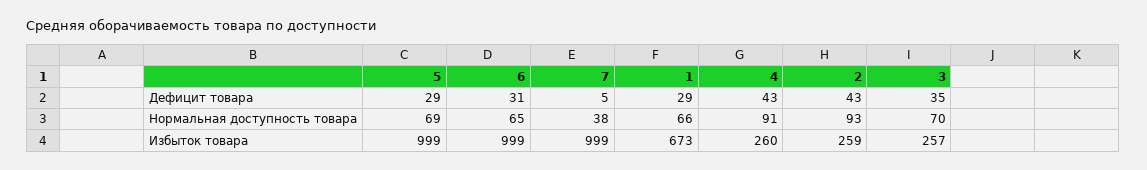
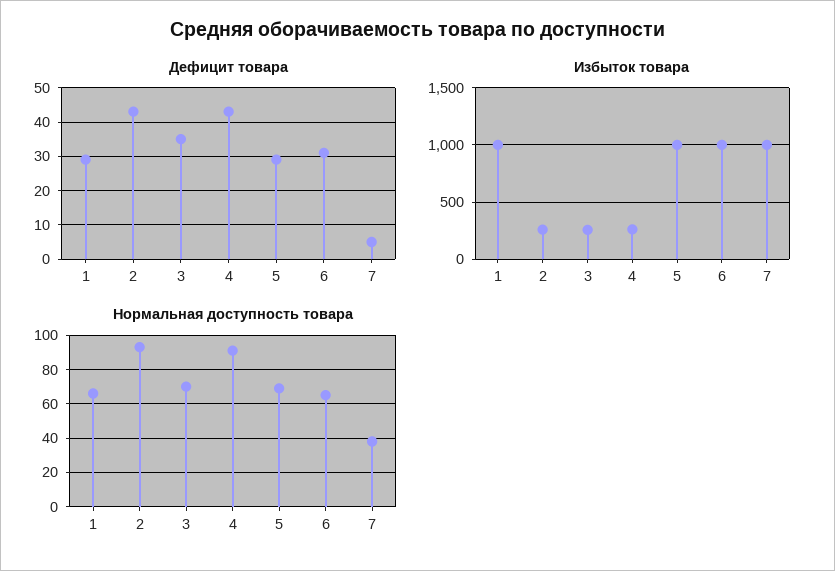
Избыток товара, 1: 673 -> 1000

